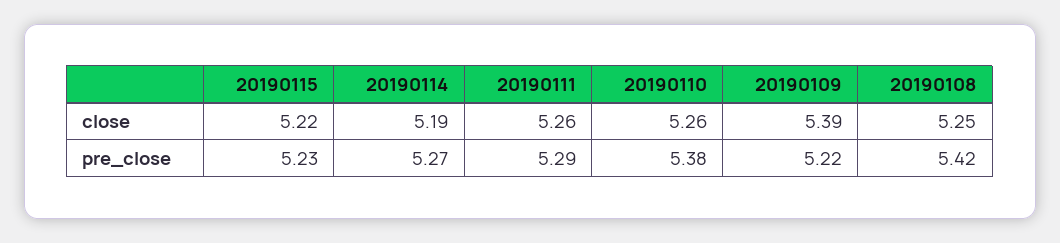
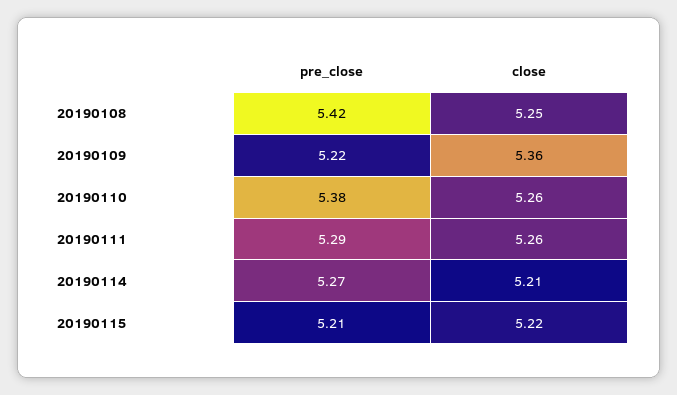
20190114, close: 5.19 -> 5.21
20190109, close: 5.39 -> 5.36
20190115, pre_close: 5.23 -> 5.21

